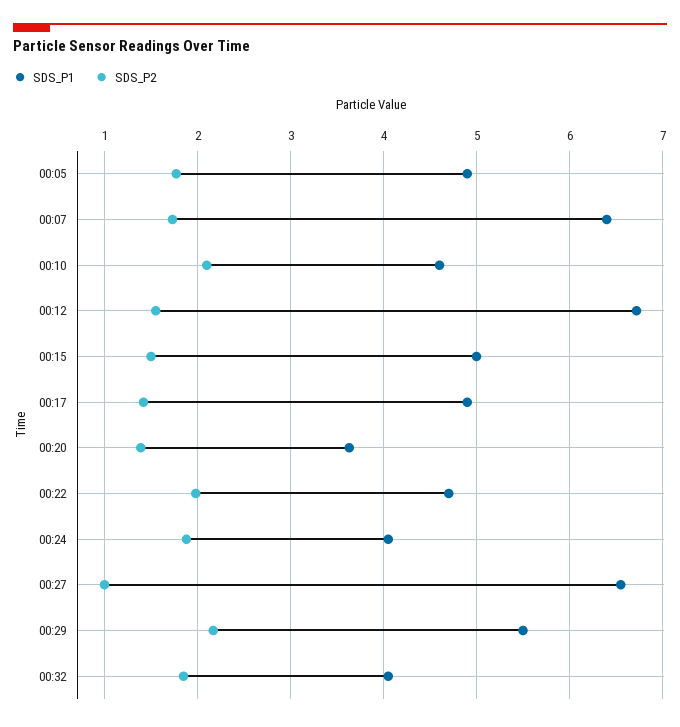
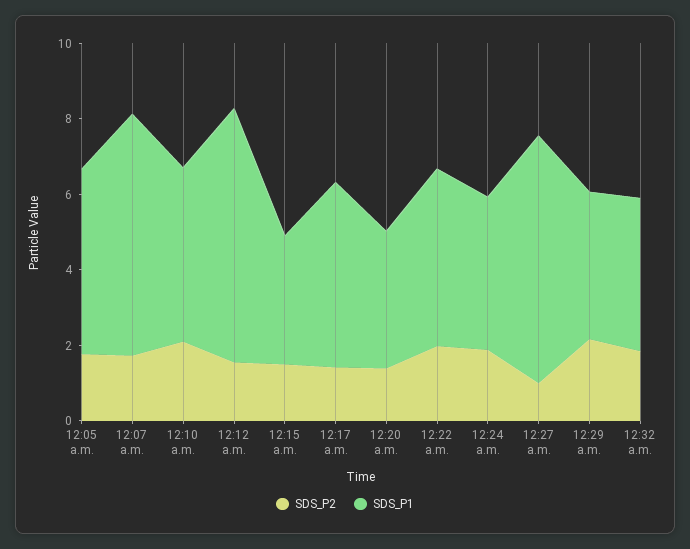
SDS_P1, 00:15: 5 -> 3.5
SDS_P1, 00:29: 5.5 -> 4

